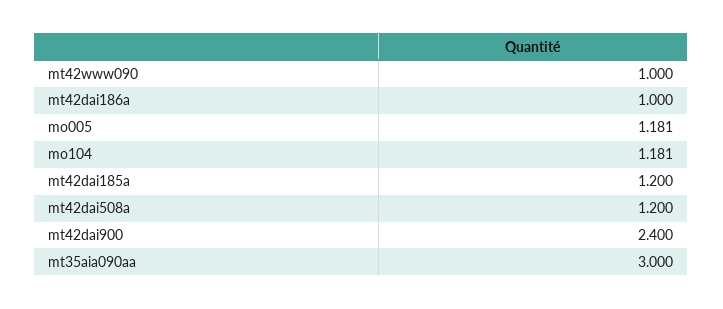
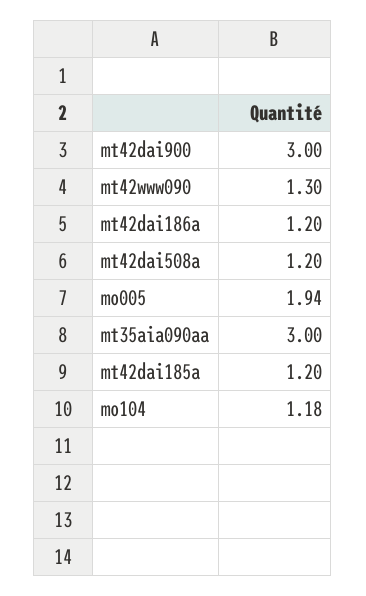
mt42www090: 1 -> 1.3
mt42dai186a: 1 -> 1.2
mo005: 1.181 -> 1.94
mt42dai900: 2.4 -> 3

